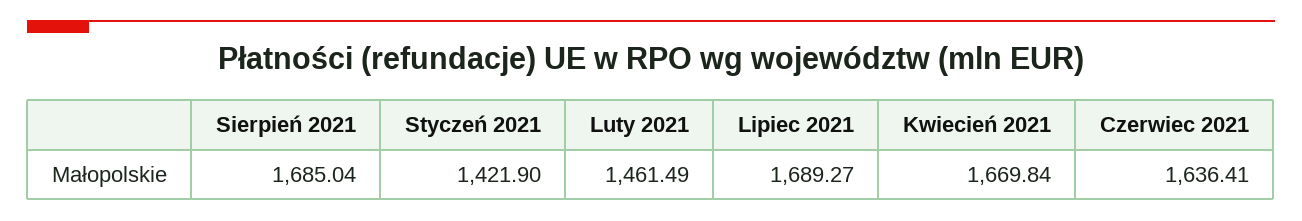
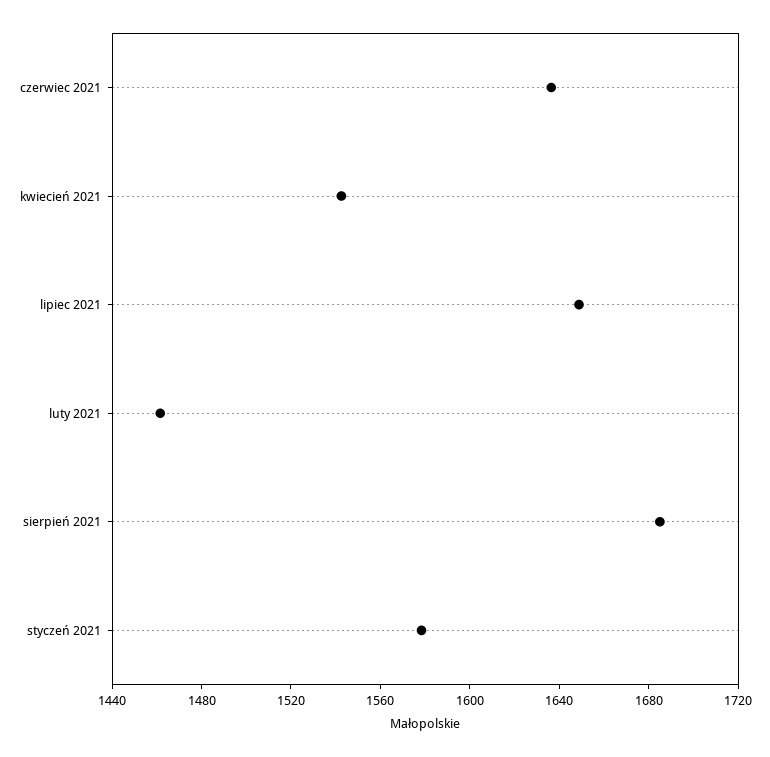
Styczeń 2021: 1421.9 -> 1580
Lipiec 2021: 1689.27 -> 1650
Kwiecień 2021: 1669.84 -> 1540

